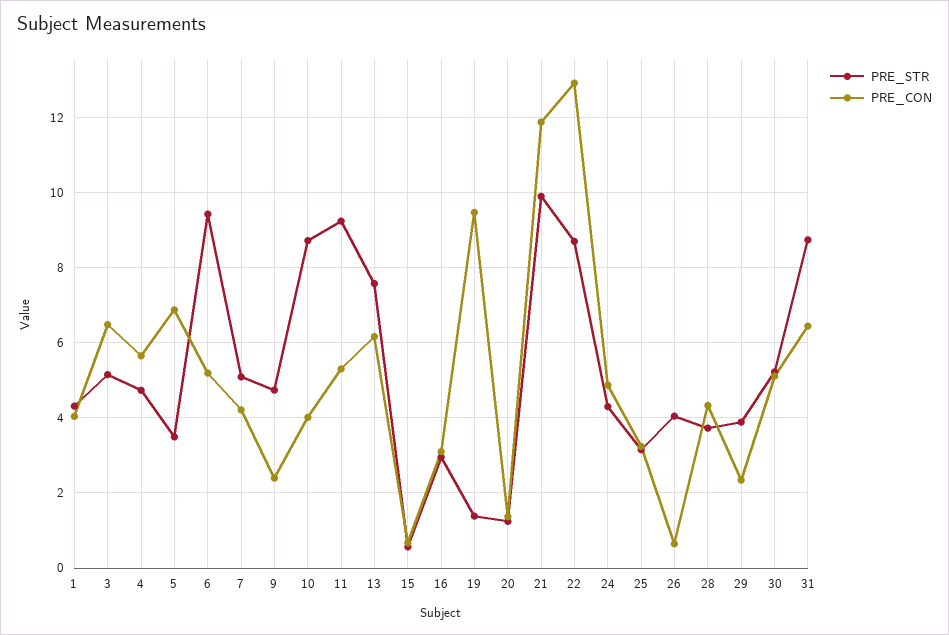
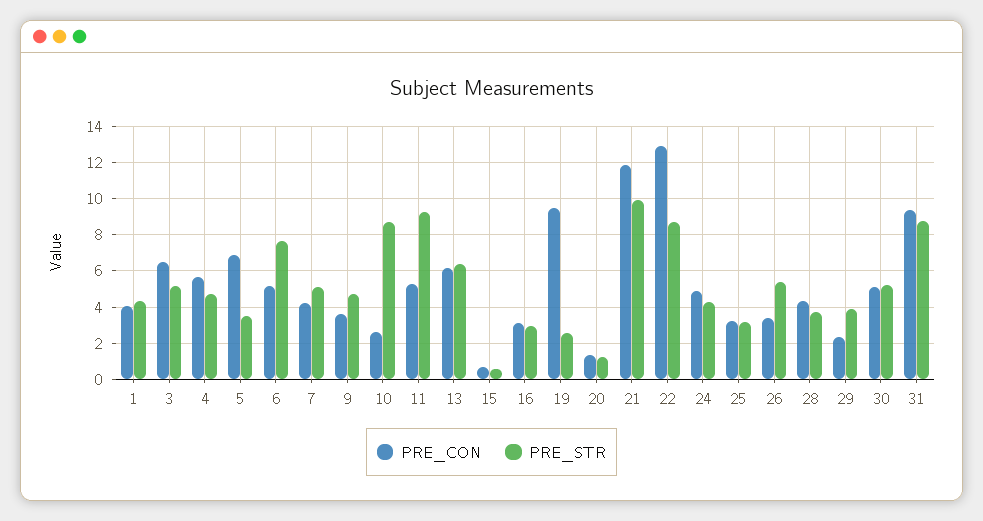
PRE_STR, 6: 9.4 -> 7.5
PRE_CON, 9: 2.4 -> 3.5
PRE_CON, 10: 4 -> 2.5
PRE_STR, 13: 7.6 -> 6.5
PRE_STR, 19: 1.4 -> 2.5
PRE_STR, 26: 4 -> 5.5
PRE_CON, 26: 0.6 -> 3.5
PRE_CON, 31: 6.4 -> 9.5

